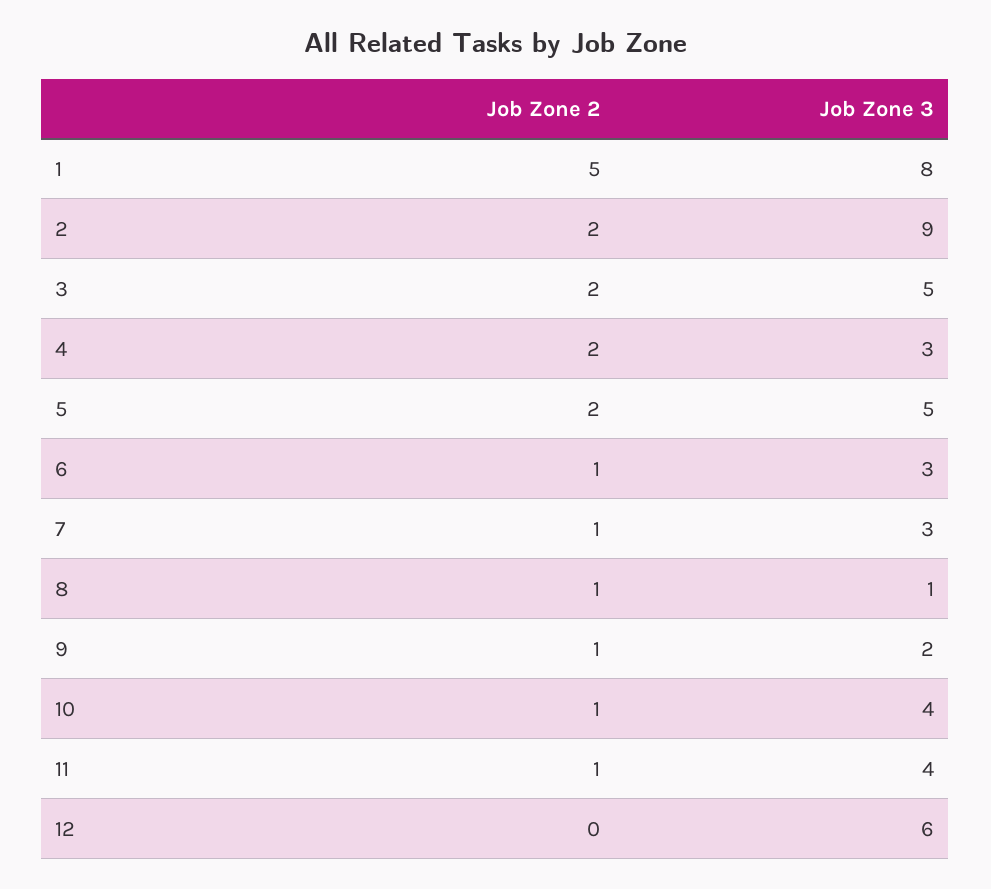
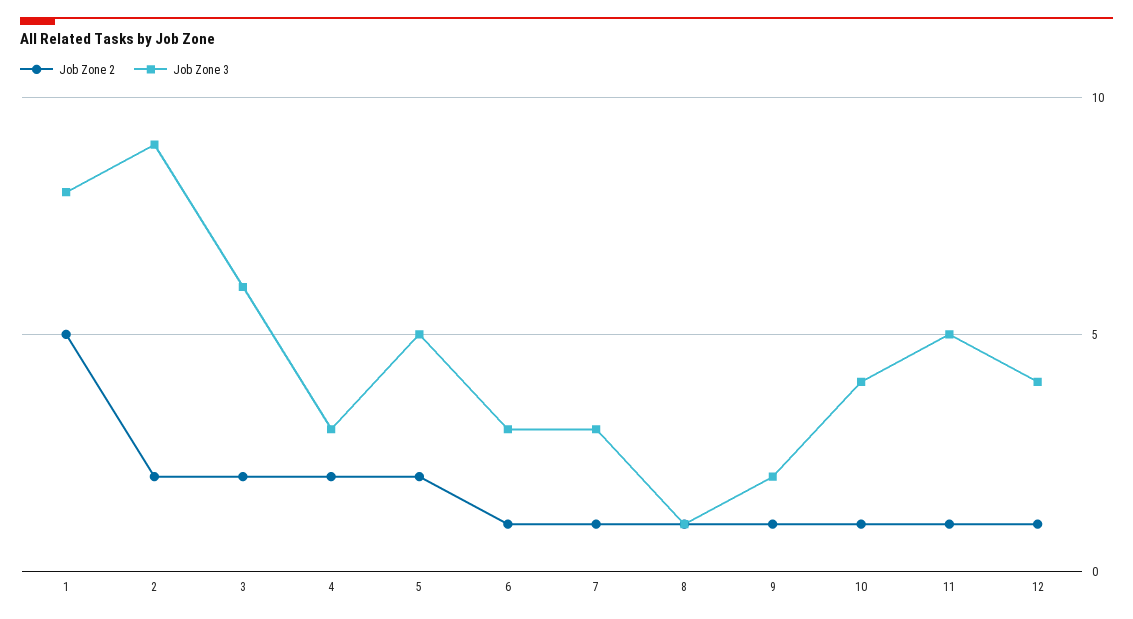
Job Zone 3, 3: 5 -> 6
Job Zone 3, 11: 4 -> 5
Job Zone 2, 12: 0 -> 1
Job Zone 3, 12: 6 -> 4

